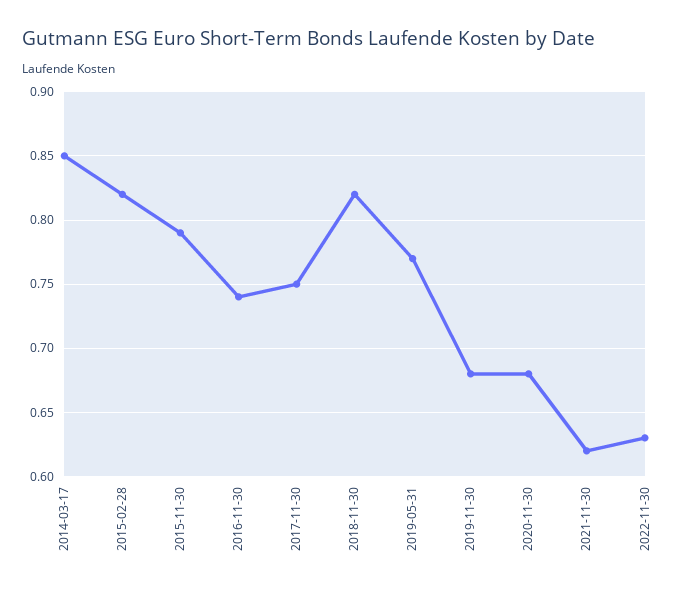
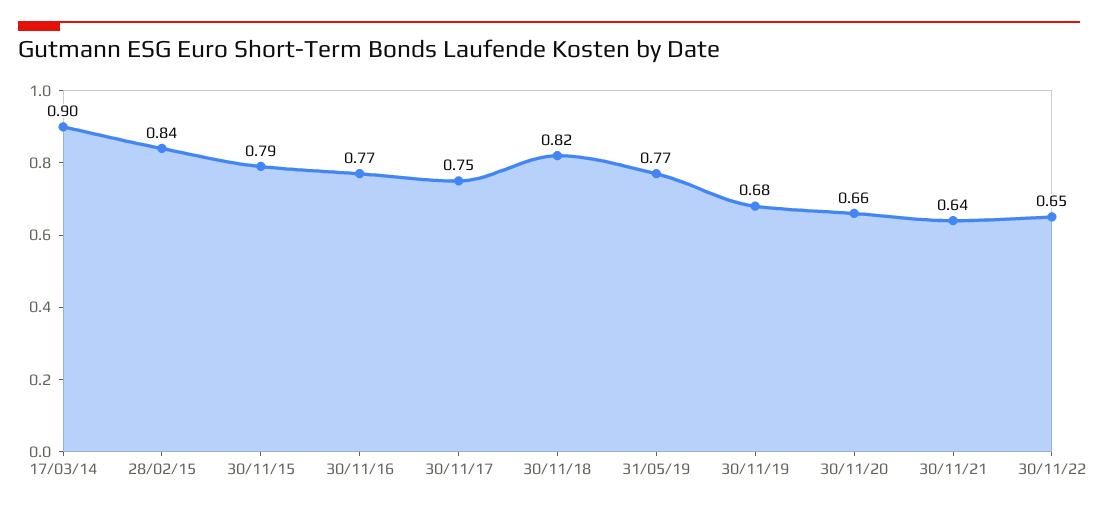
2014-03-17: 0.85 -> 0.9
2015-02-28: 0.82 -> 0.84
2016-11-30: 0.74 -> 0.77
2020-11-30: 0.68 -> 0.66
2021-11-30: 0.62 -> 0.64
2022-11-30: 0.63 -> 0.65

